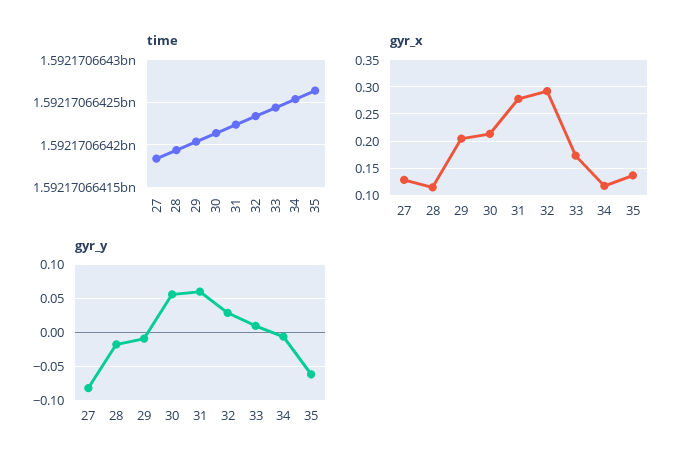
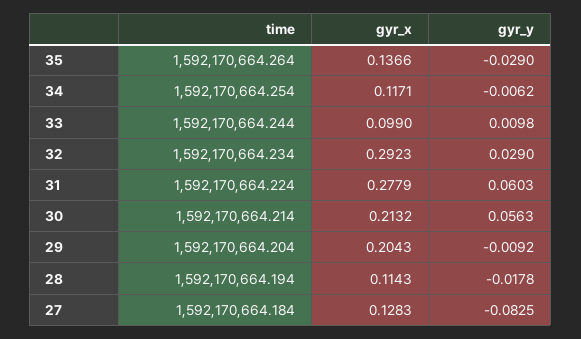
gyr_x, 33: 0.175 -> 0.099
gyr_y, 35: -0.06 -> -0.029

